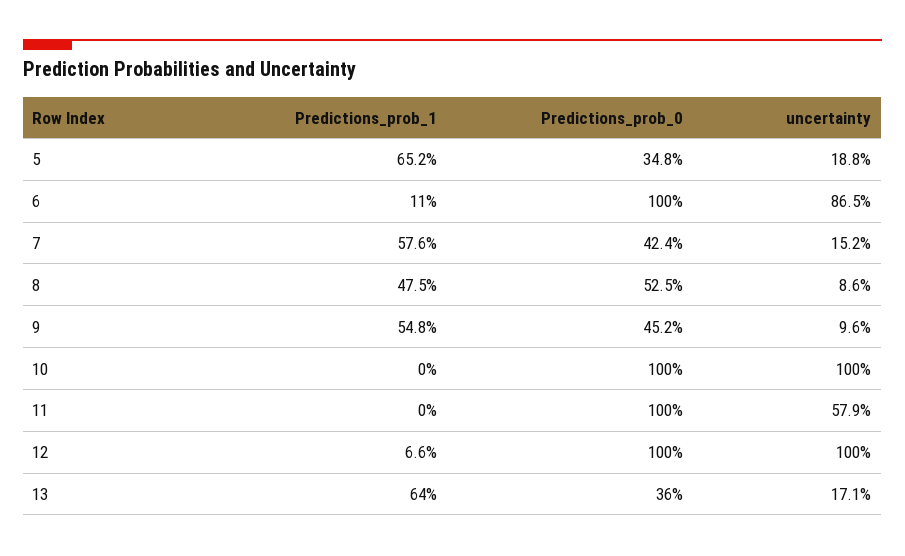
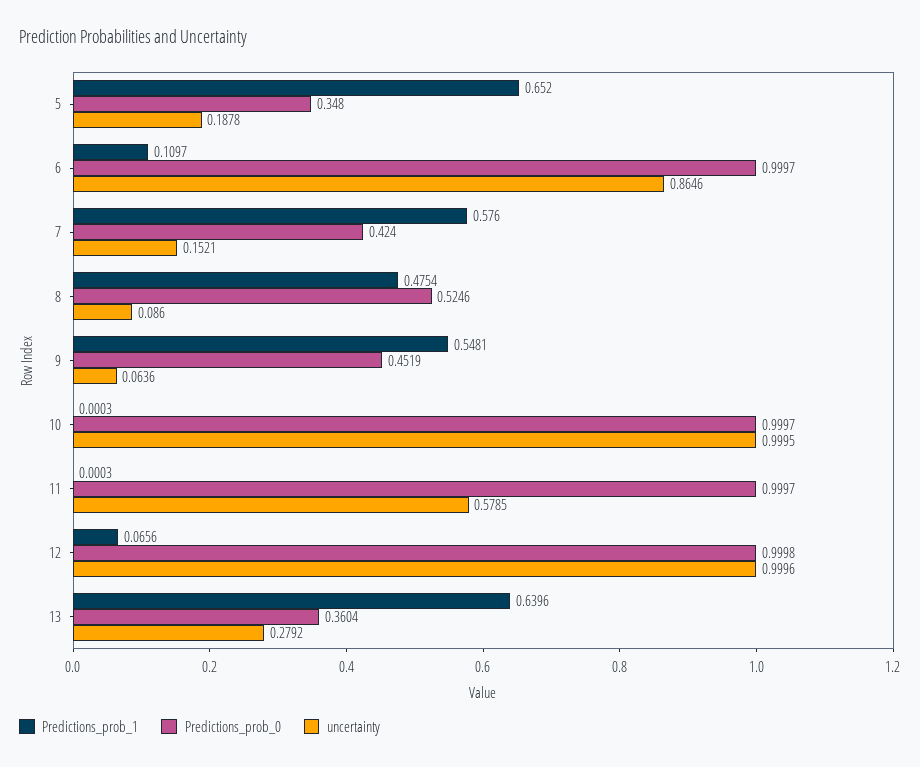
uncertainty, 9: 0.096 -> 0.0636
uncertainty, 13: 0.171 -> 0.2792

